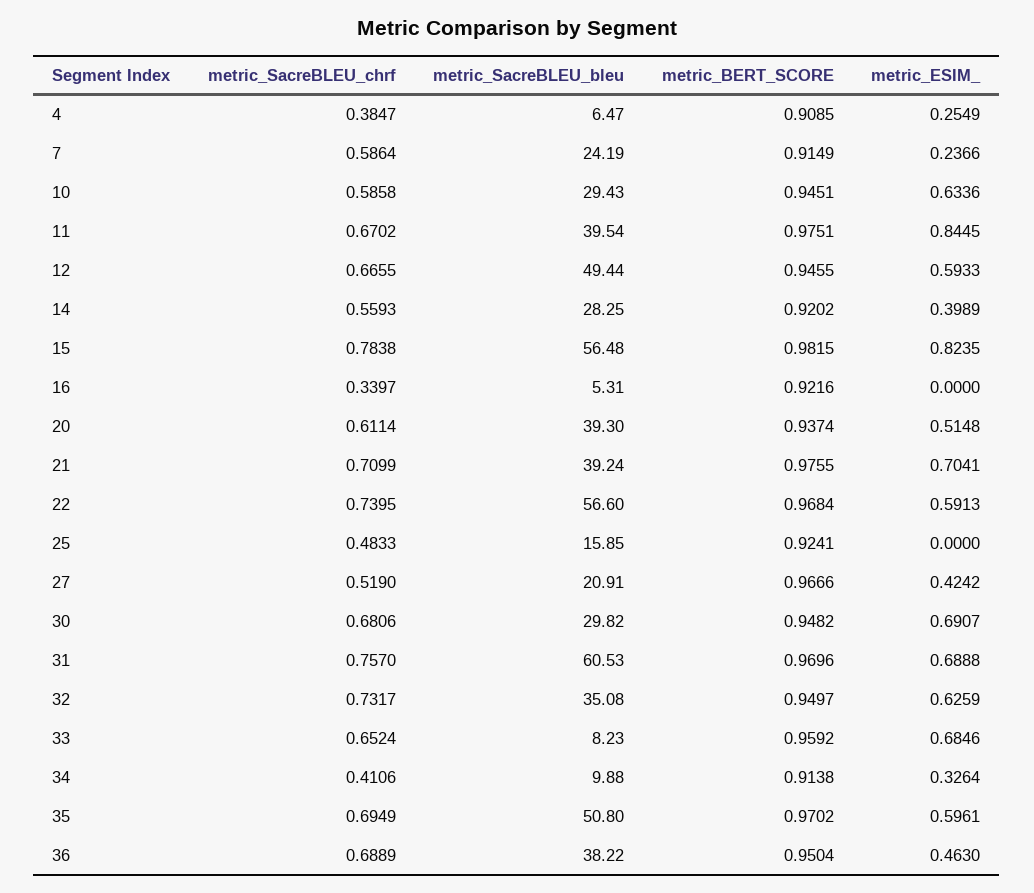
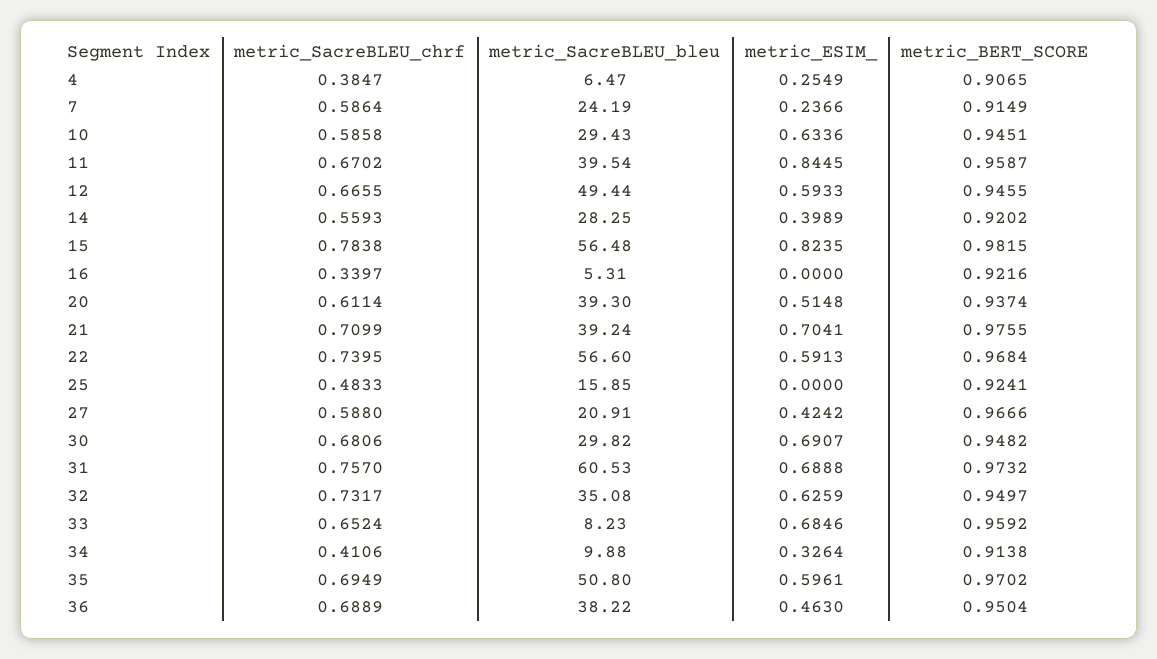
metric_BERT_SCORE, 4: 0.9085 -> 0.9065
metric_BERT_SCORE, 11: 0.9751 -> 0.9587
metric_SacreBLEU_chrf, 27: 0.519 -> 0.588
metric_BERT_SCORE, 31: 0.9696 -> 0.9732

